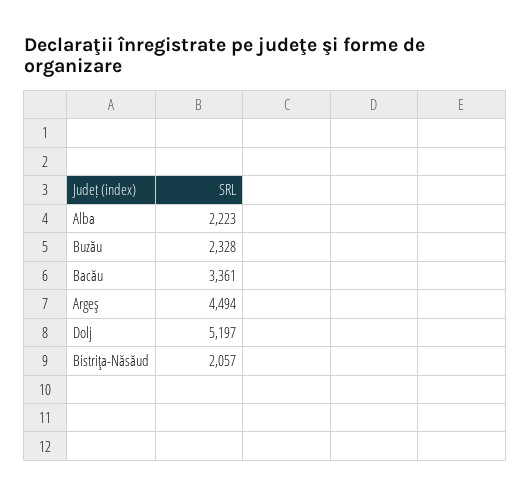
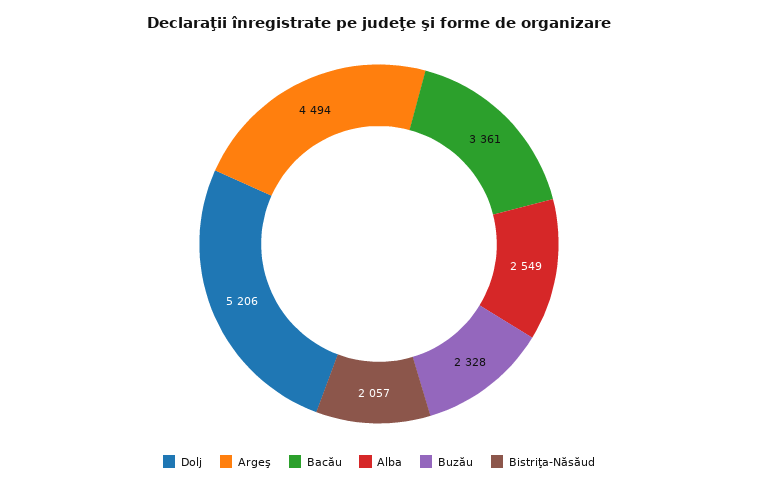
Alba: 2223 -> 2549
Dolj: 5197 -> 5206

